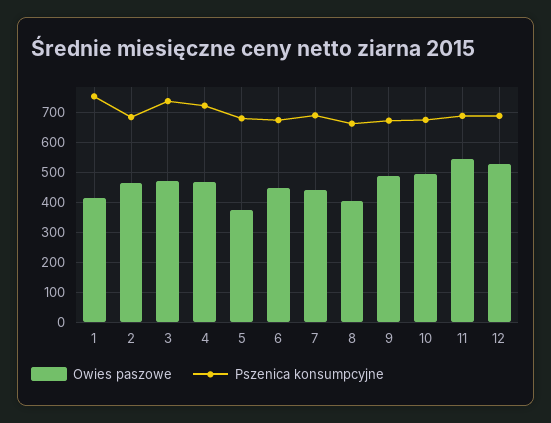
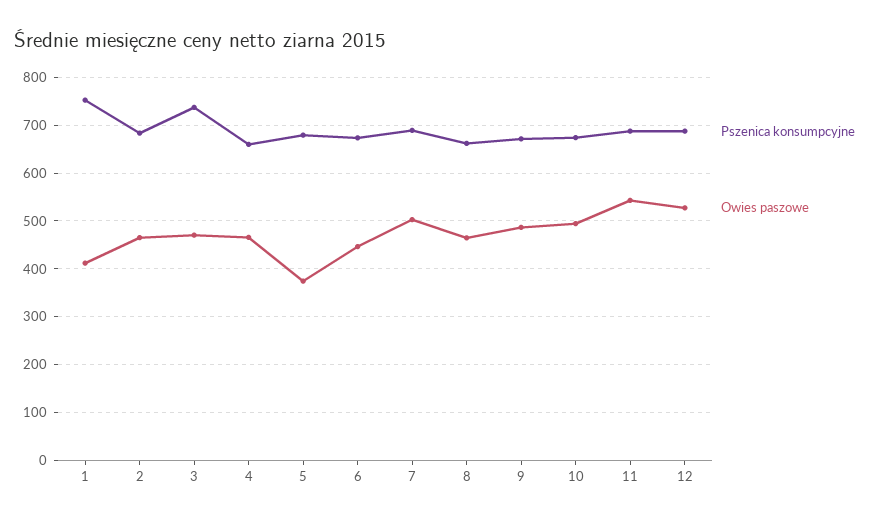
Pszenica konsumpcyjne, 4: 720 -> 660
Owies paszowe, 7: 440 -> 500
Owies paszowe, 8: 400 -> 460

